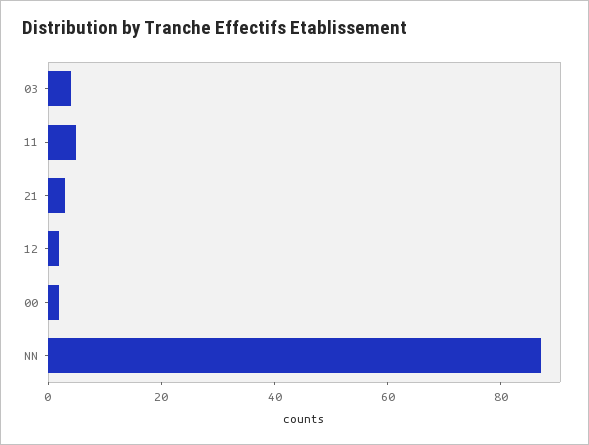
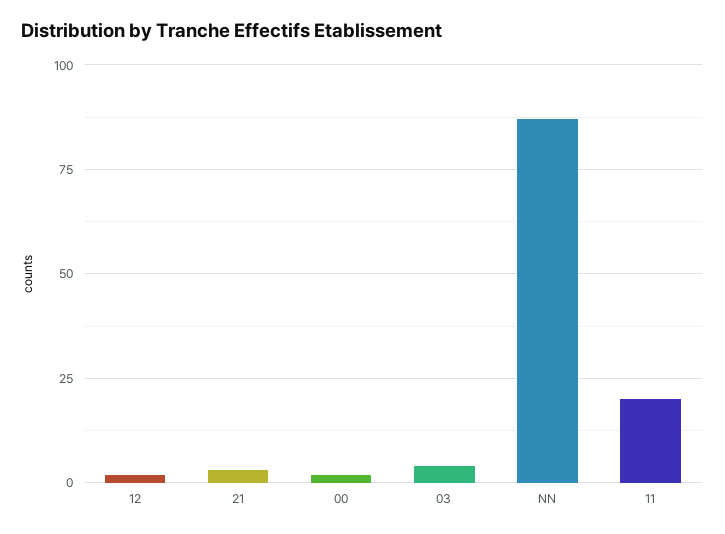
11: 5 -> 20

